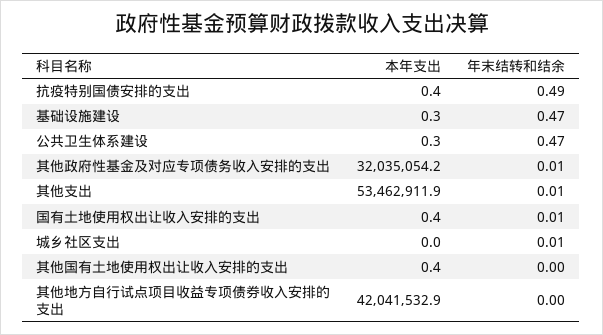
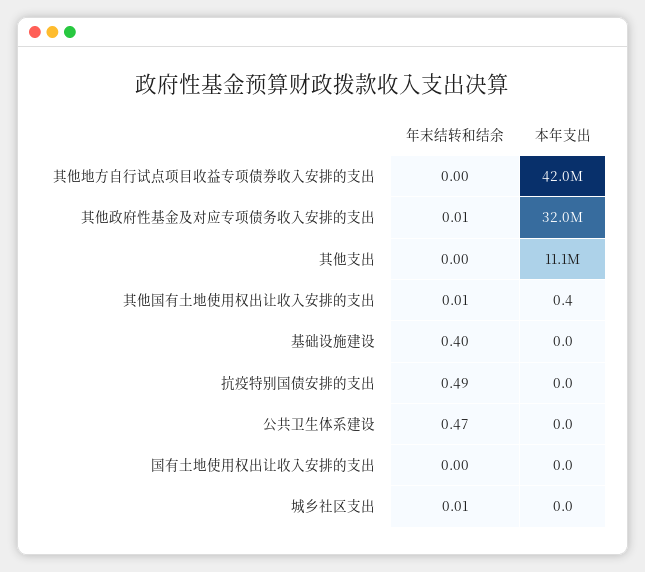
本年支出, 抗疫特别国债安排的支出: 0.4 -> 0
本年支出, 基础设施建设: 0.3 -> 0
年末结转和结余, 基础设施建设: 0.47 -> 0.4
本年支出, 公共卫生体系建设: 0.3 -> 0
本年支出, 其他支出: 53462911.9 -> 11100000
年末结转和结余, 其他支出: 0.01 -> 0
本年支出, 国有土地使用权出让收入安排的支出: 0.4 -> 0
年末结转和结余, 国有土地使用权出让收入安排的支出: 0.01 -> 0
年末结转和结余, 其他国有土地使用权出让收入安排的支出: 0 -> 0.01

